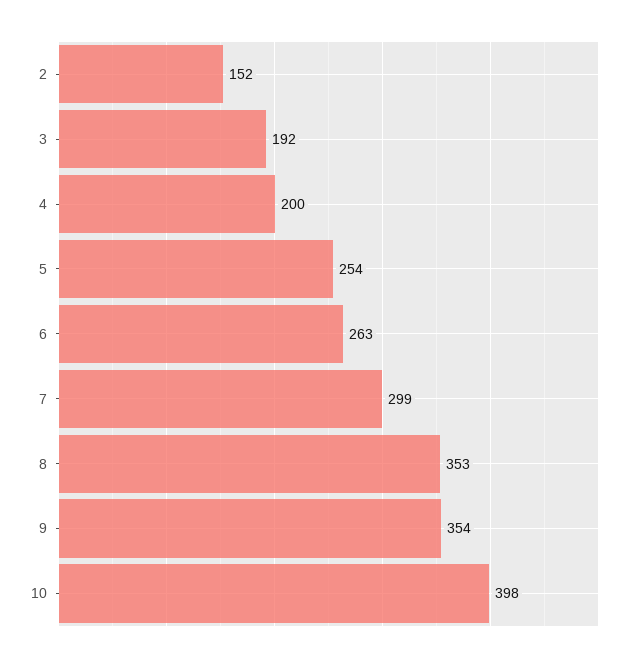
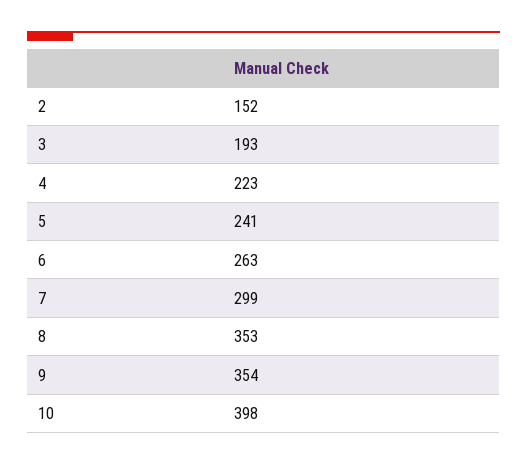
3: 192 -> 193
4: 200 -> 223
5: 254 -> 241

